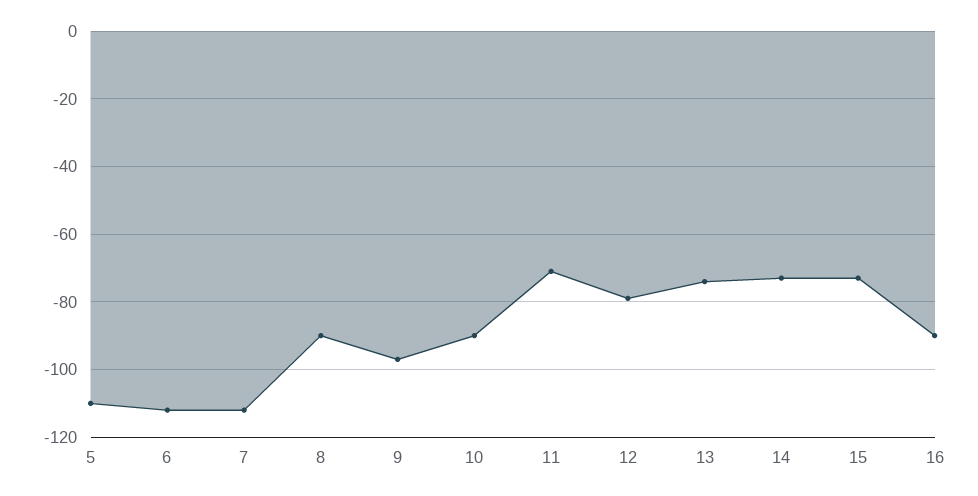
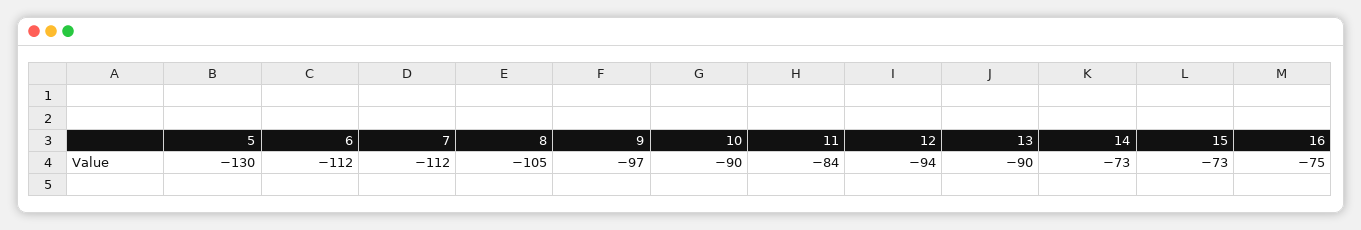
5: -110 -> -130
8: -90 -> -105
11: -70 -> -84
12: -80 -> -94
13: -75 -> -90
16: -90 -> -75

